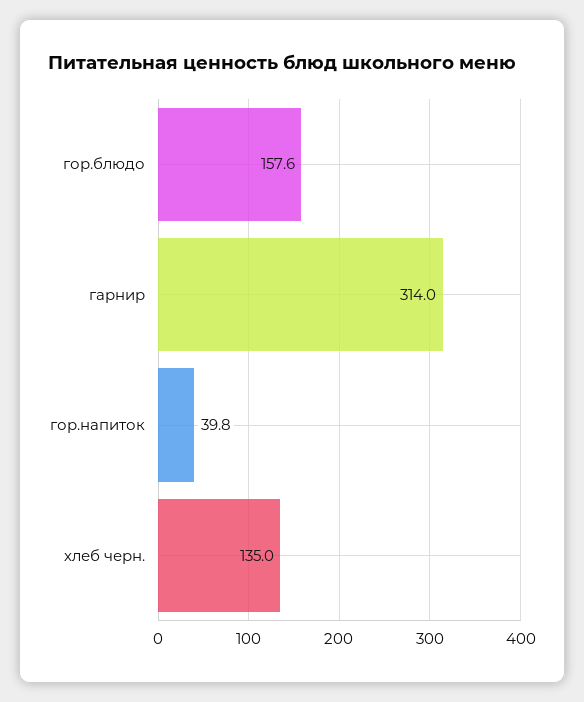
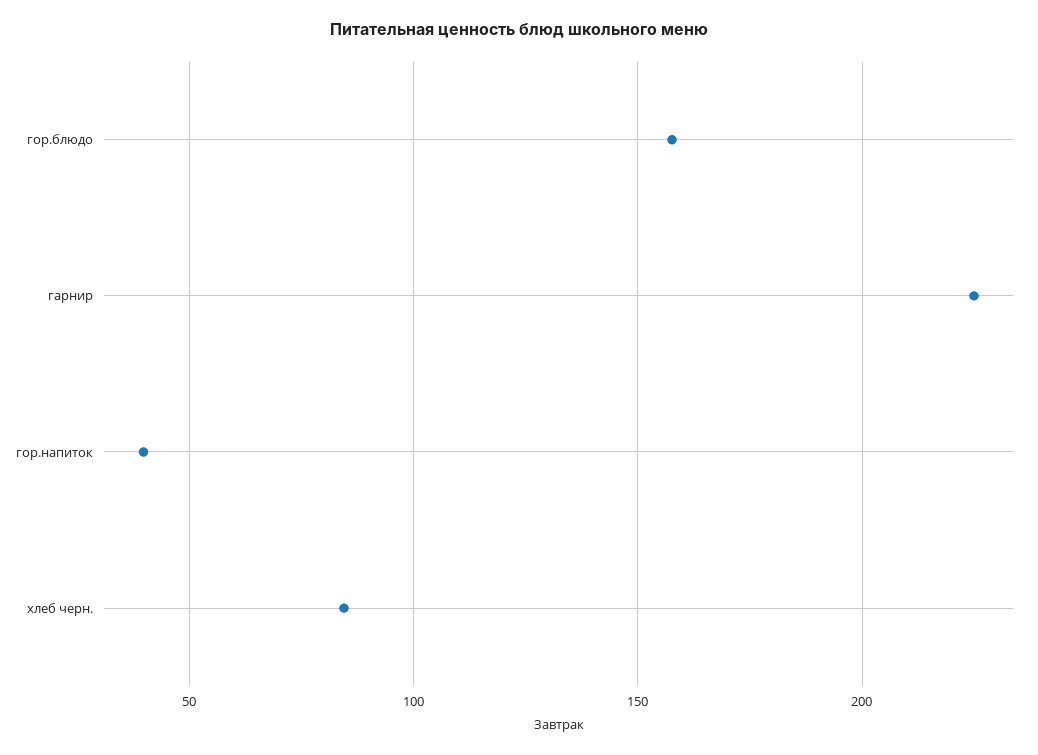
гарнир: 314 -> 225
хлеб черн.: 135 -> 85

